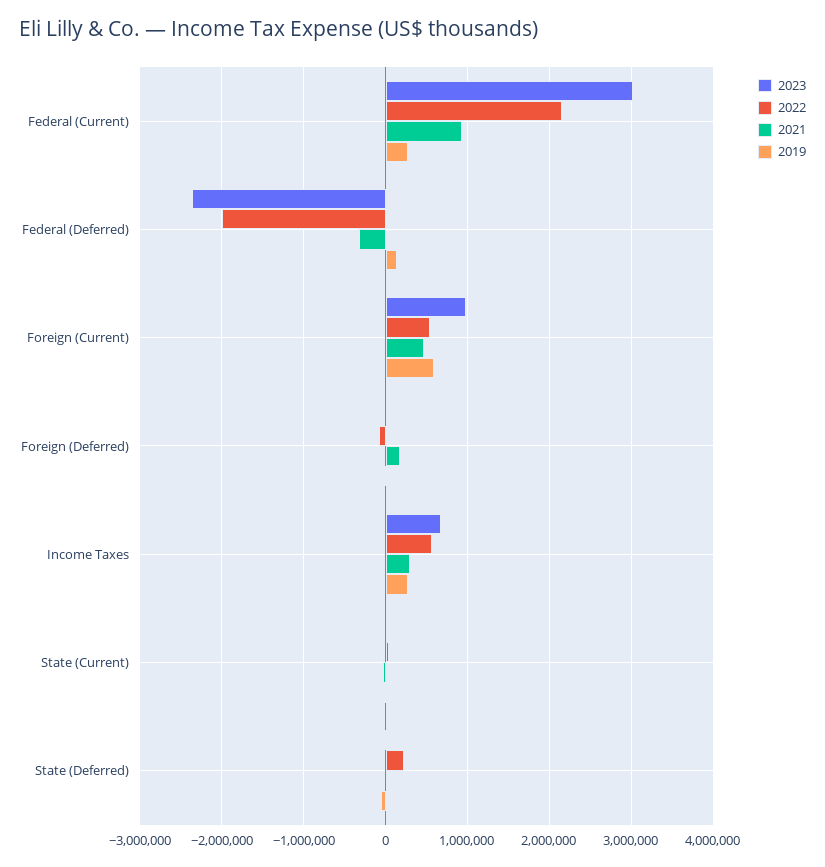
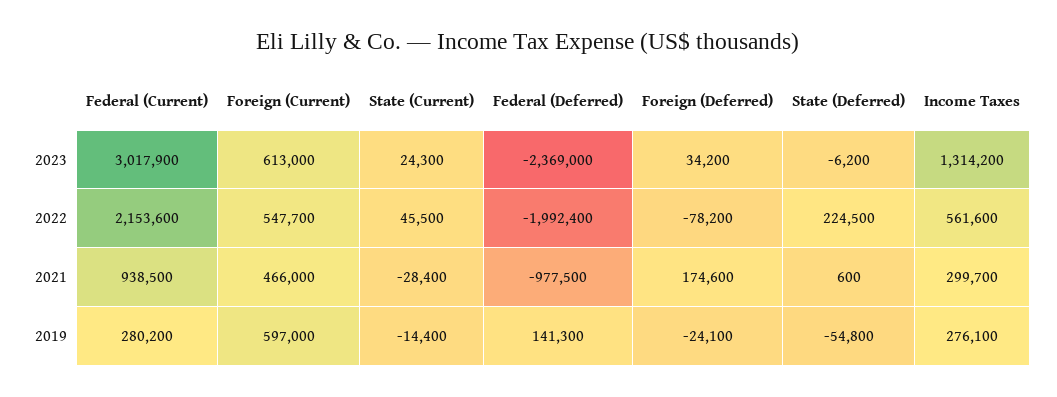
2021, Federal (Deferred): -300000 -> -977500
2023, Foreign (Current): 1000000 -> 613000
2023, Income Taxes: 700000 -> 1314200

